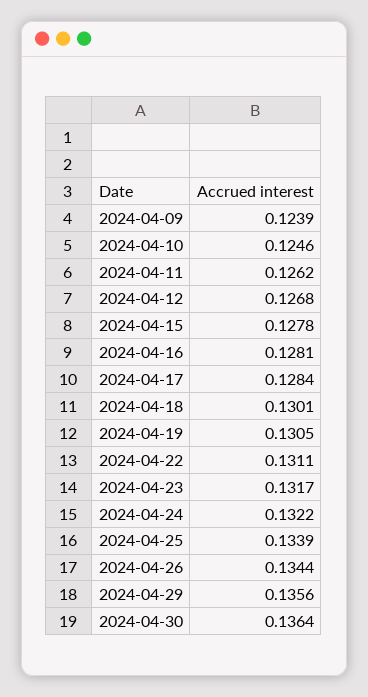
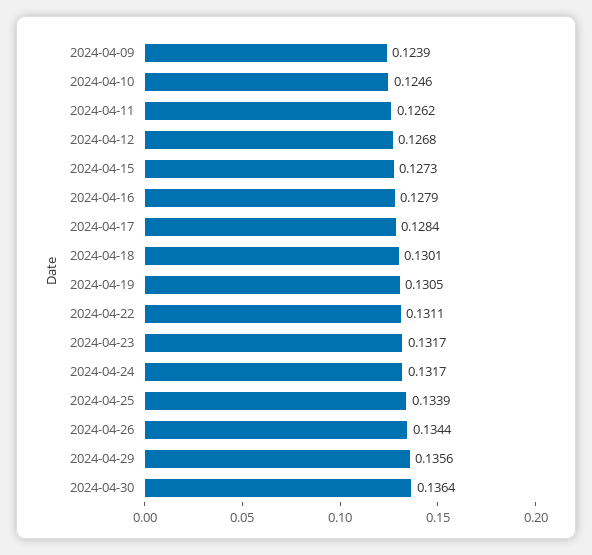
2024-04-15: 0.1278 -> 0.1273
2024-04-16: 0.1281 -> 0.1279
2024-04-24: 0.1322 -> 0.1317

